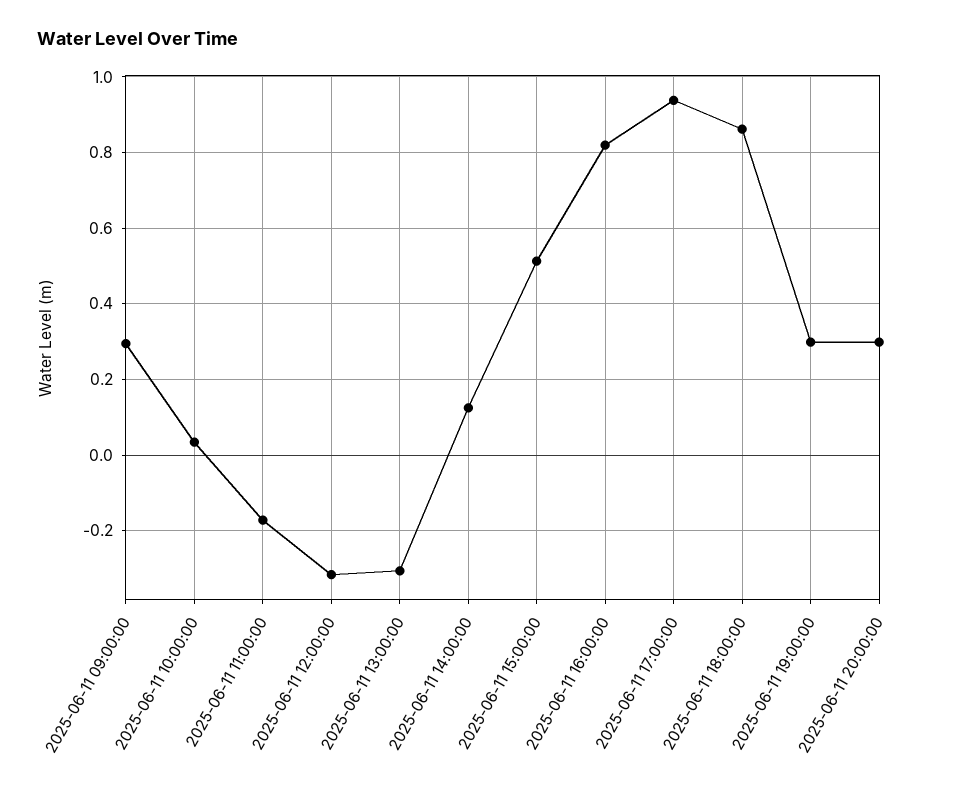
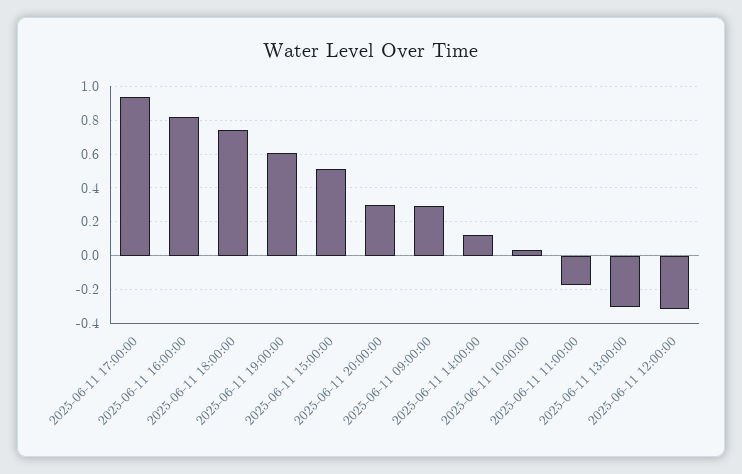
2025-06-11 18:00:00: 0.86 -> 0.75
2025-06-11 19:00:00: 0.3 -> 0.6

